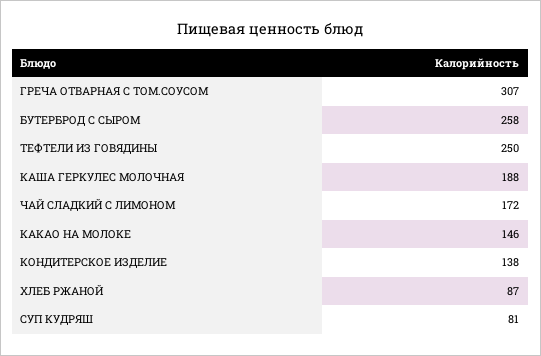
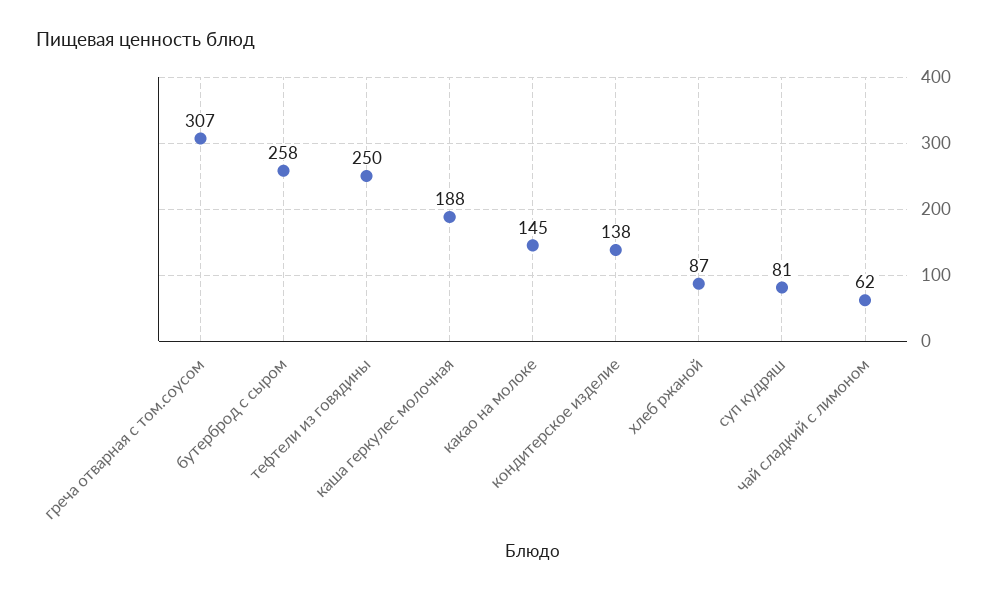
ЧАЙ СЛАДКИЙ С ЛИМОНОМ: 172 -> 62
КАКАО НА МОЛОКЕ: 146 -> 145

